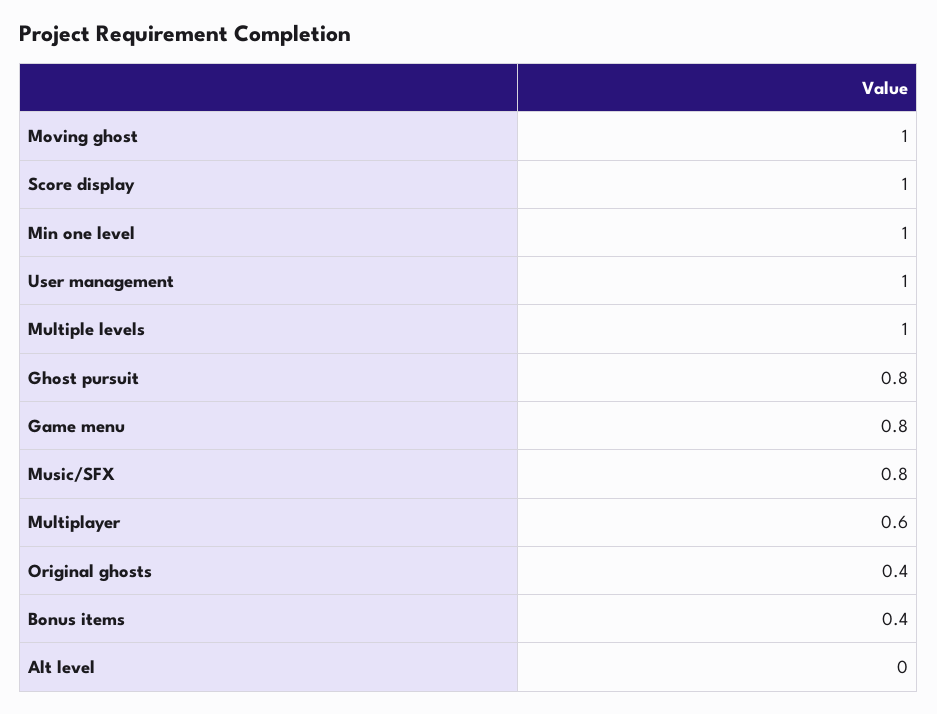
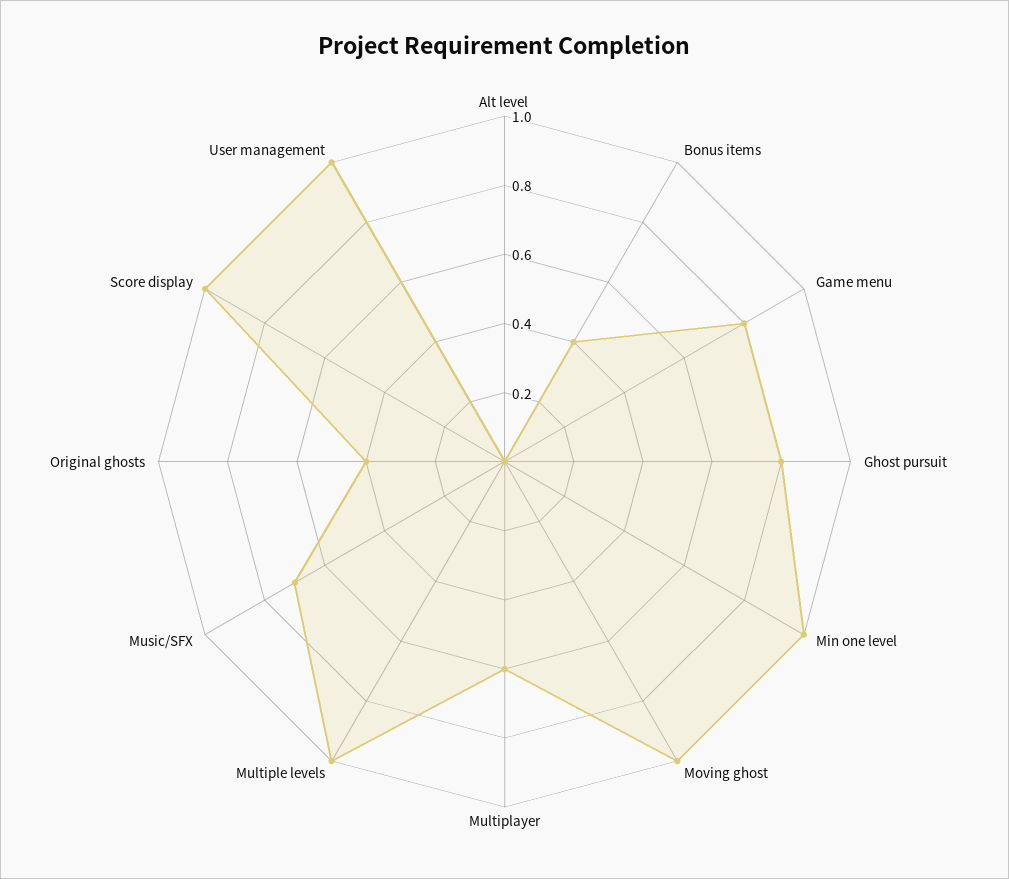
Music/SFX: 0.8 -> 0.7

